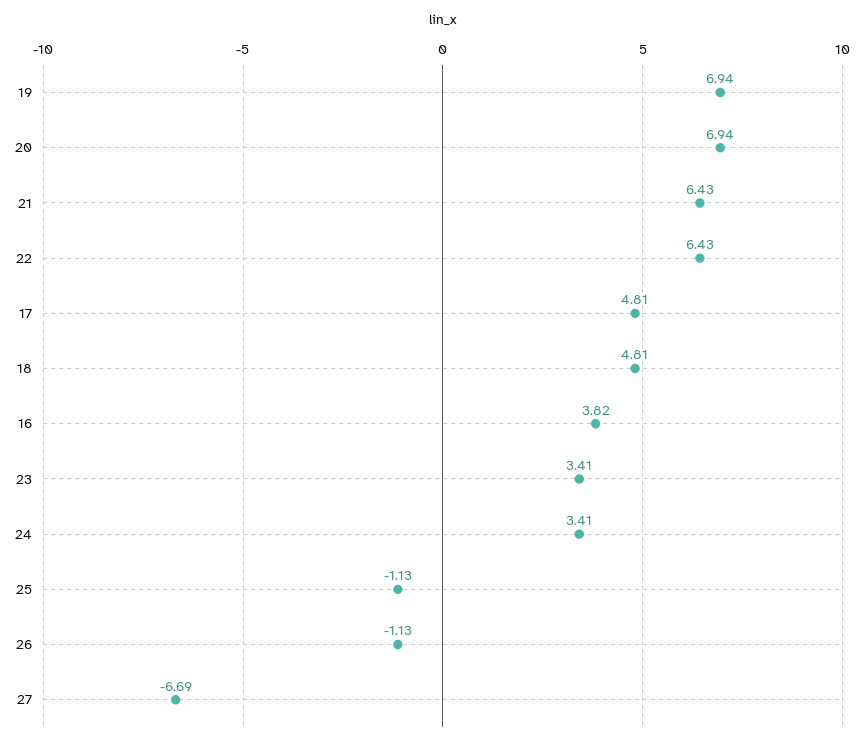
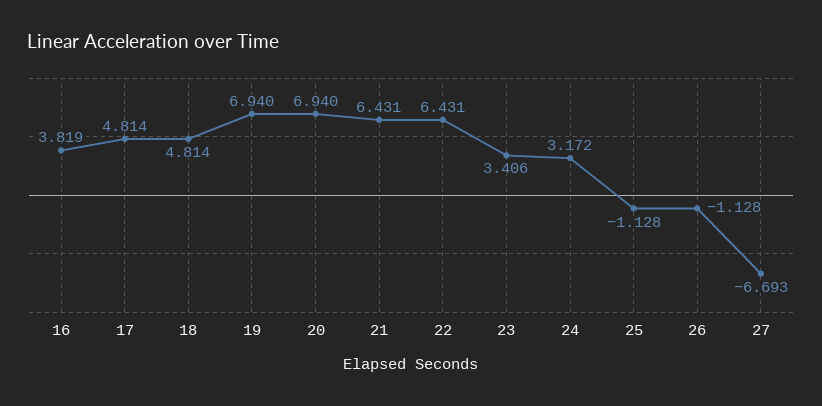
24: 3.41 -> 3.172

